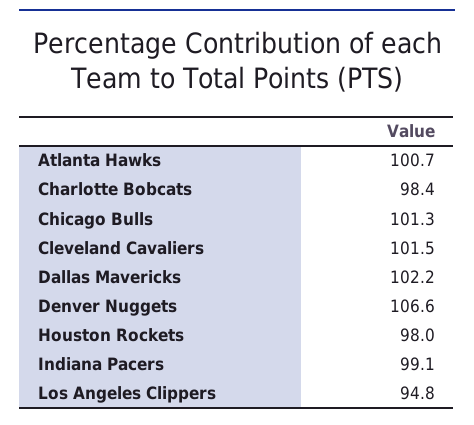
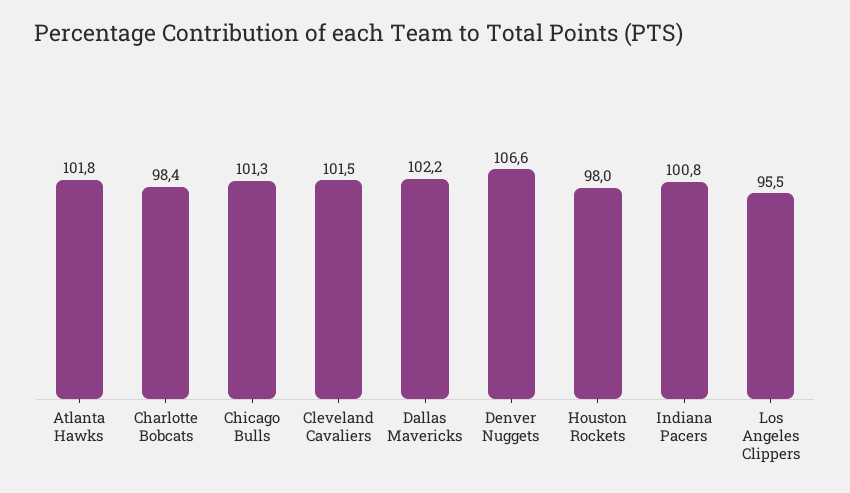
Atlanta Hawks: 100.7 -> 101.8
Indiana Pacers: 99.1 -> 100.8
Los Angeles Clippers: 94.8 -> 95.5

